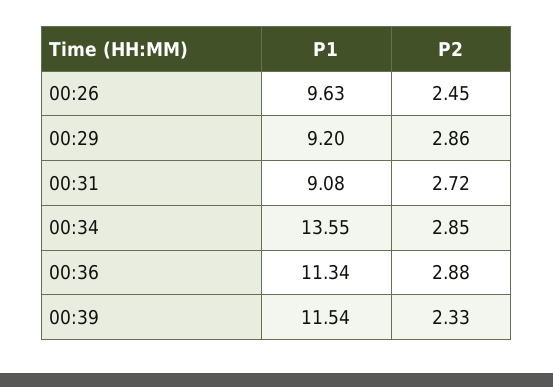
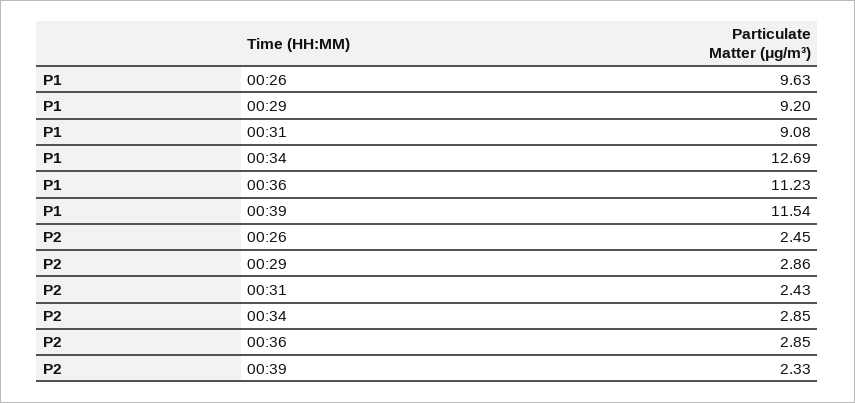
P2, 00:31: 2.72 -> 2.43
P1, 00:34: 13.55 -> 12.69
P1, 00:36: 11.34 -> 11.23
P2, 00:36: 2.88 -> 2.85

